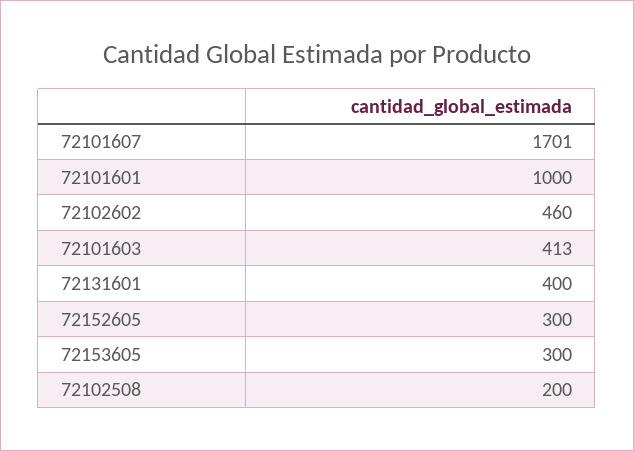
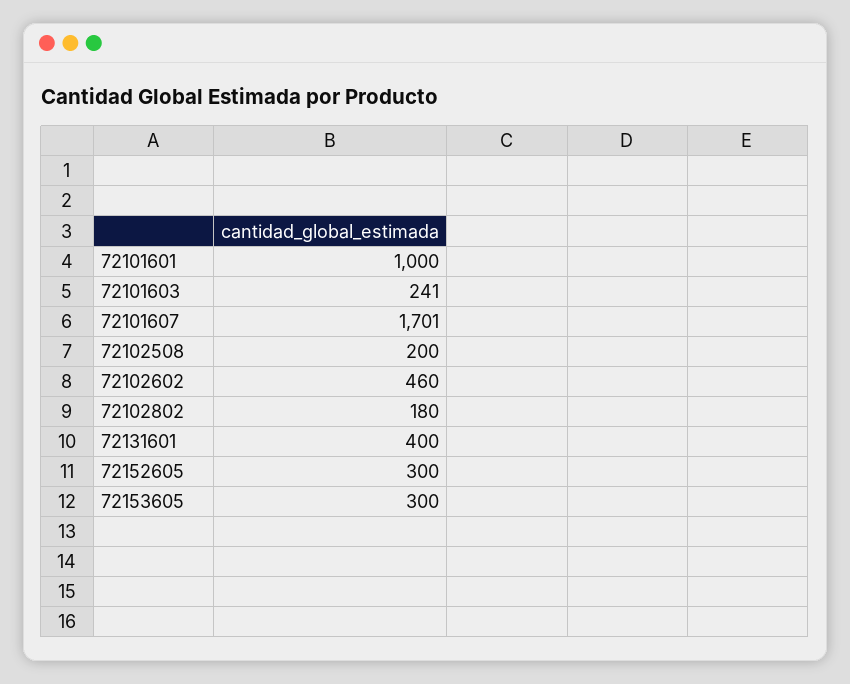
72101603: 413 -> 241
72102802: none -> 180

